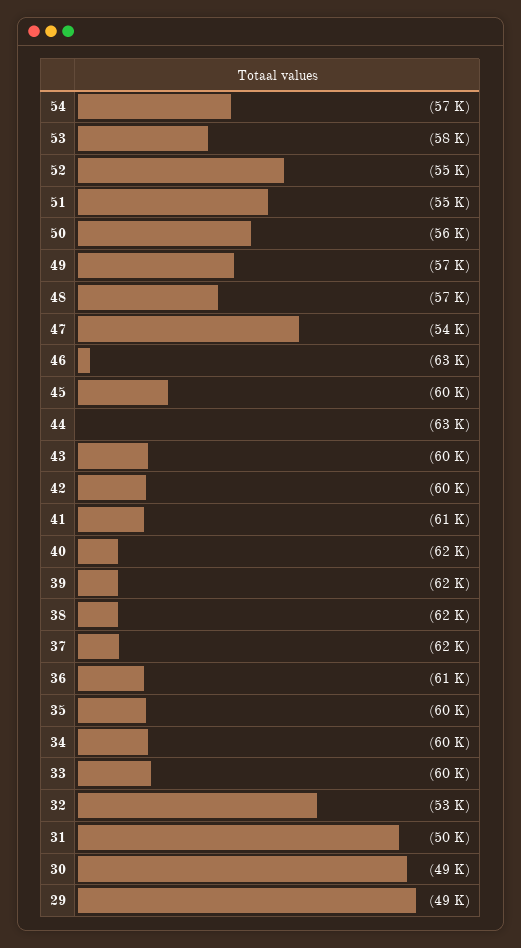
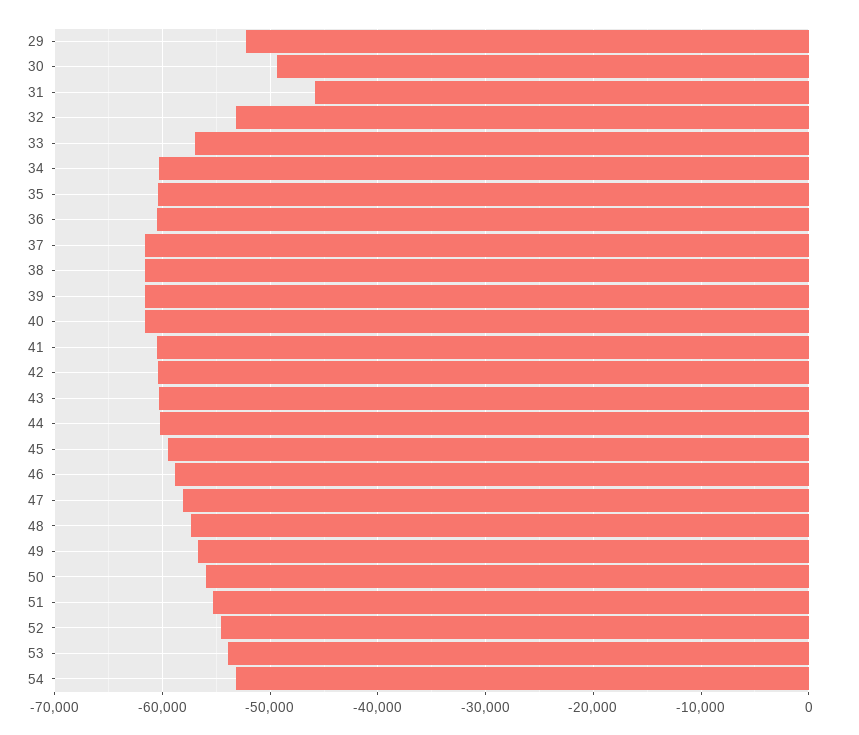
54: -57000 -> -53000
53: -58000 -> -54000
47: -54000 -> -58000
46: -63000 -> -59000
44: -63000 -> -60000
33: -60000 -> -57000
31: -50000 -> -46000
29: -49000 -> -52000

